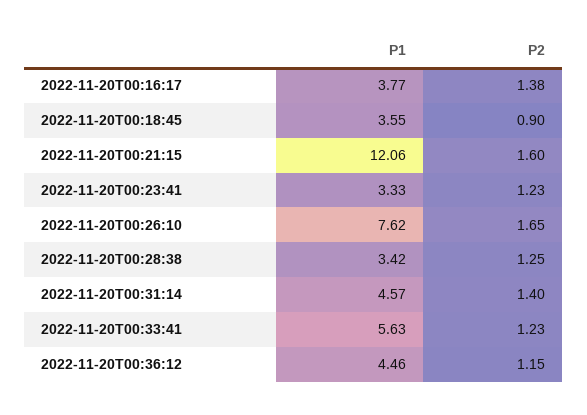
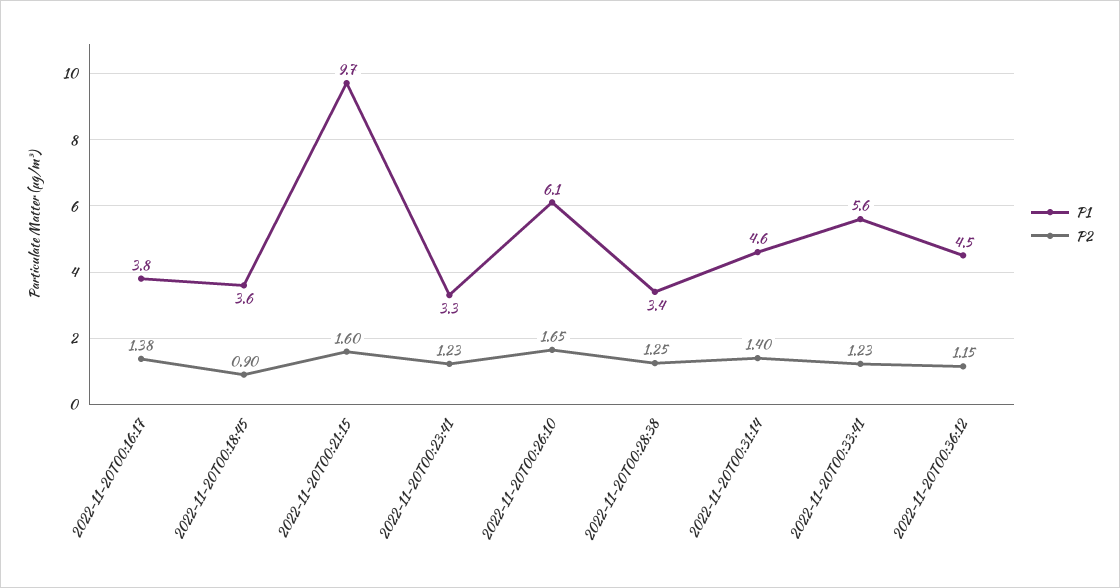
P1, 2022-11-20T00:21:15: 12.06 -> 9.7
P1, 2022-11-20T00:26:10: 7.62 -> 6.1

